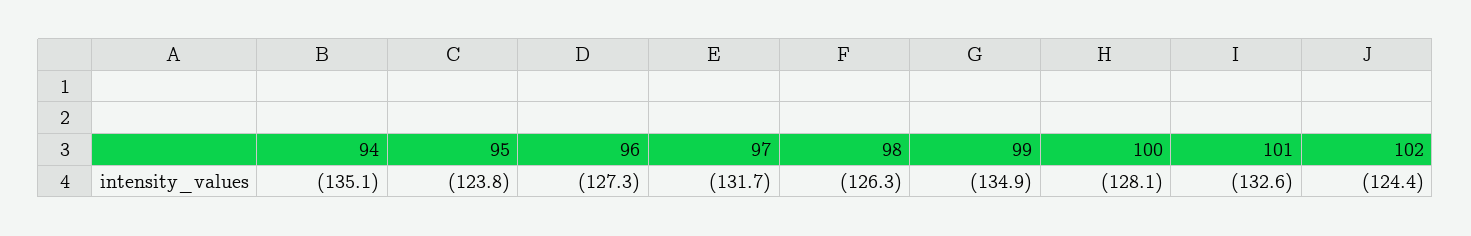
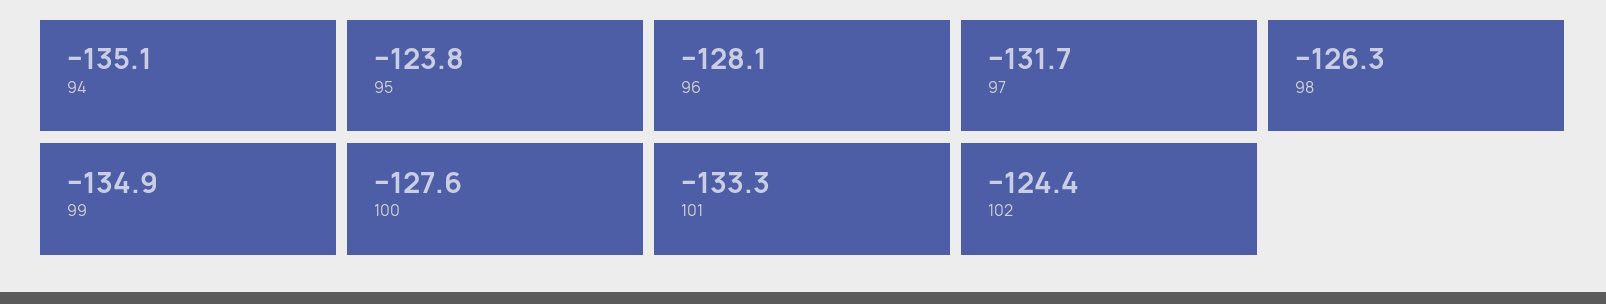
96: -127.3 -> -128.1
100: -128.1 -> -127.6
101: -132.6 -> -133.3

